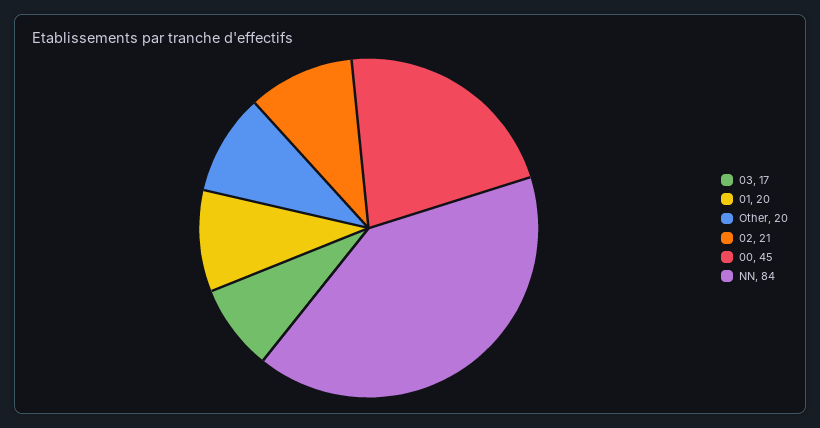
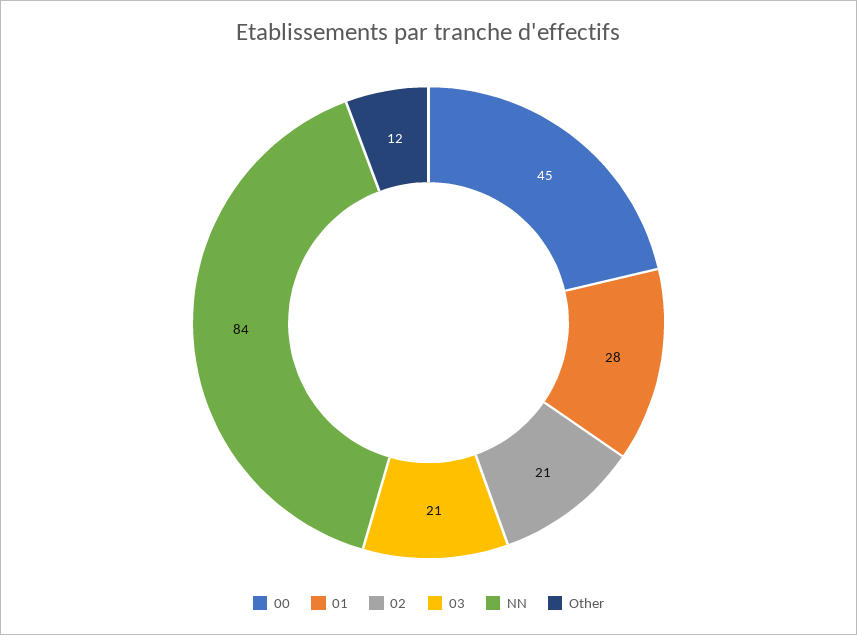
03: 17 -> 21
01: 20 -> 28
Other: 20 -> 12

